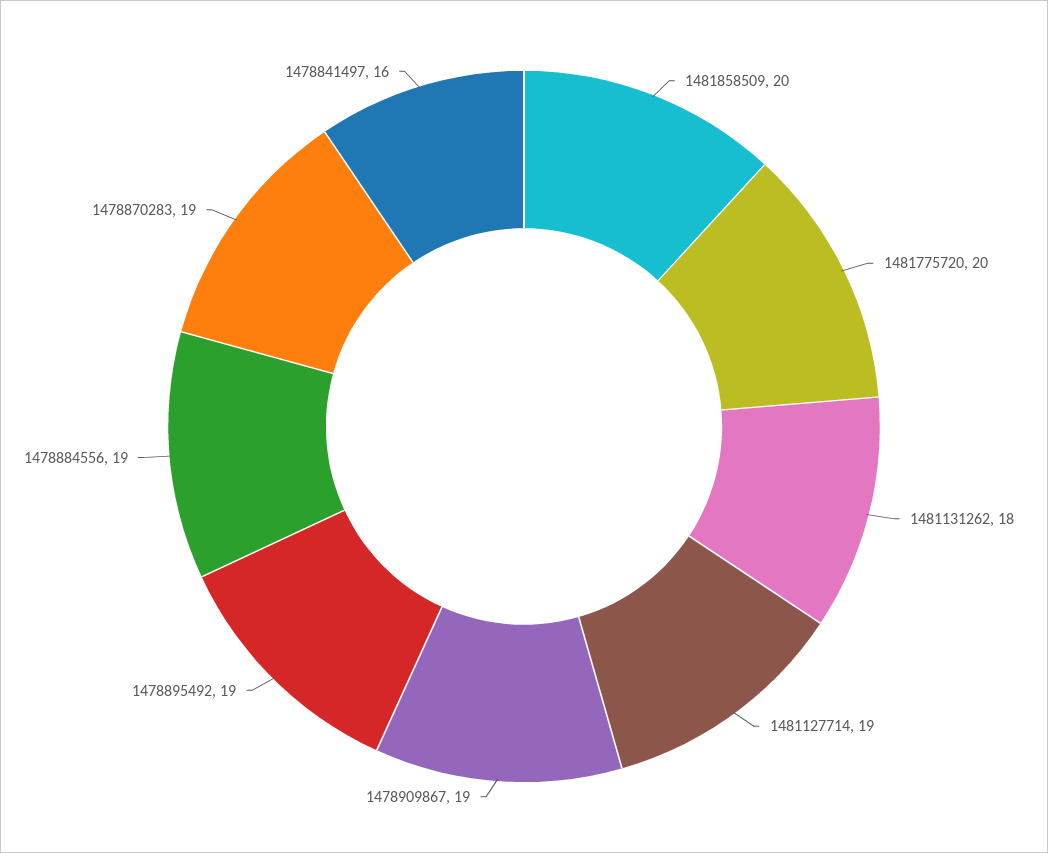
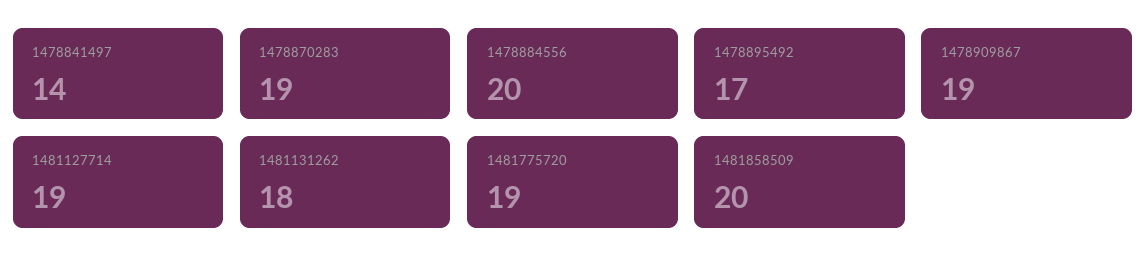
1481775720: 20 -> 19
1478895492: 19 -> 17
1478884556: 19 -> 20
1478841497: 16 -> 14

